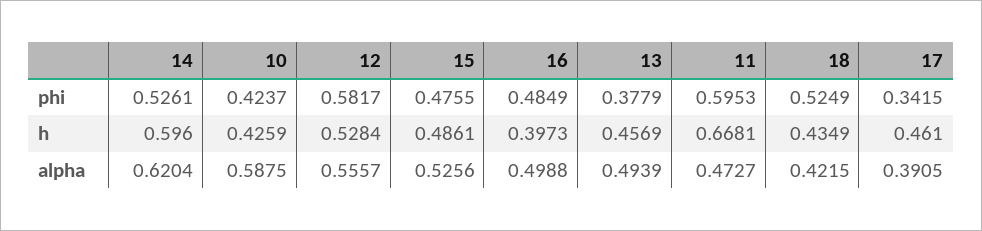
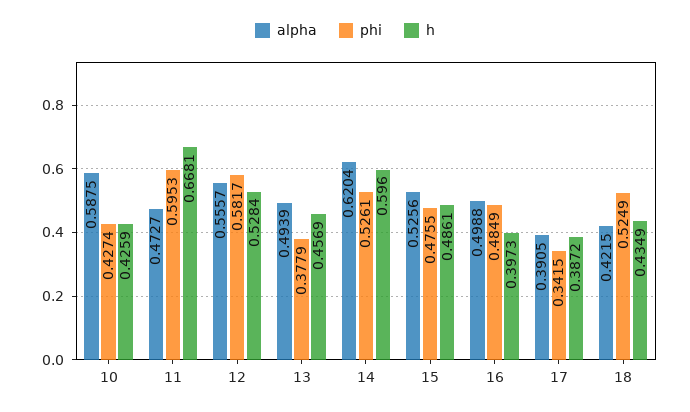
phi, 10: 0.4237 -> 0.4274
h, 17: 0.461 -> 0.3872

